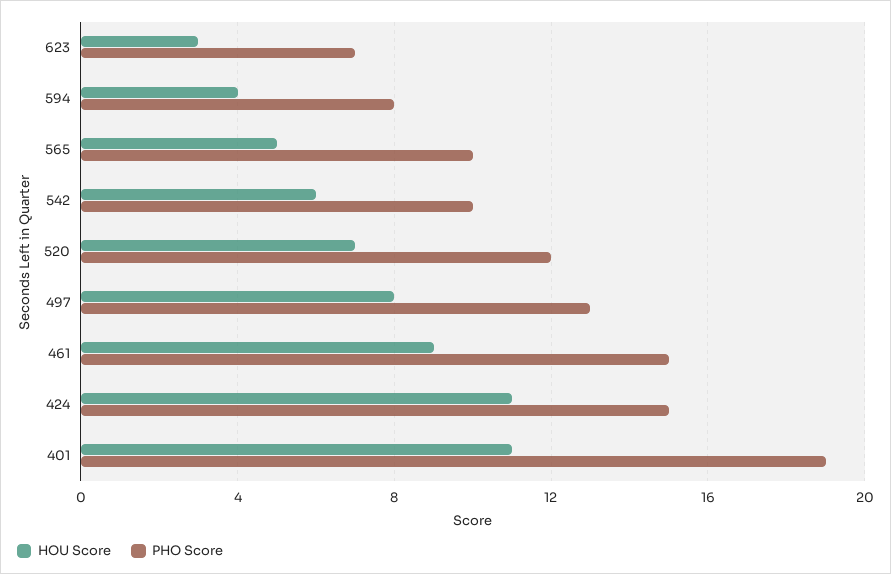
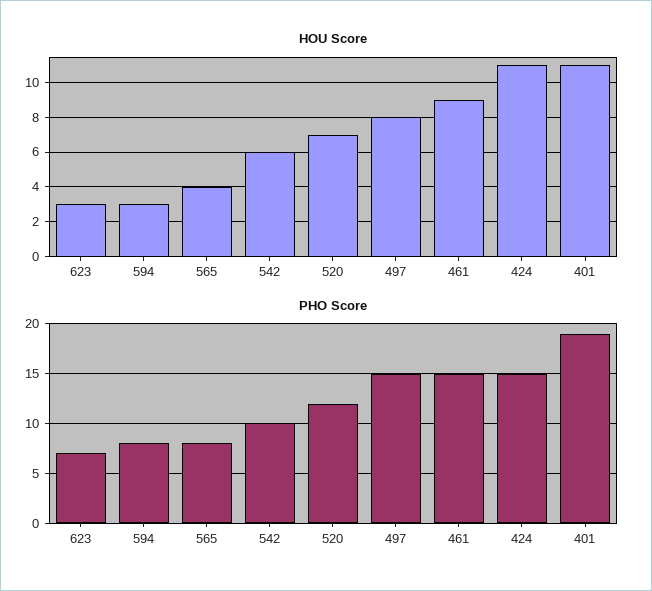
HOU Score, 594: 4 -> 3
HOU Score, 565: 5 -> 4
PHO Score, 565: 10 -> 8
PHO Score, 497: 13 -> 15

